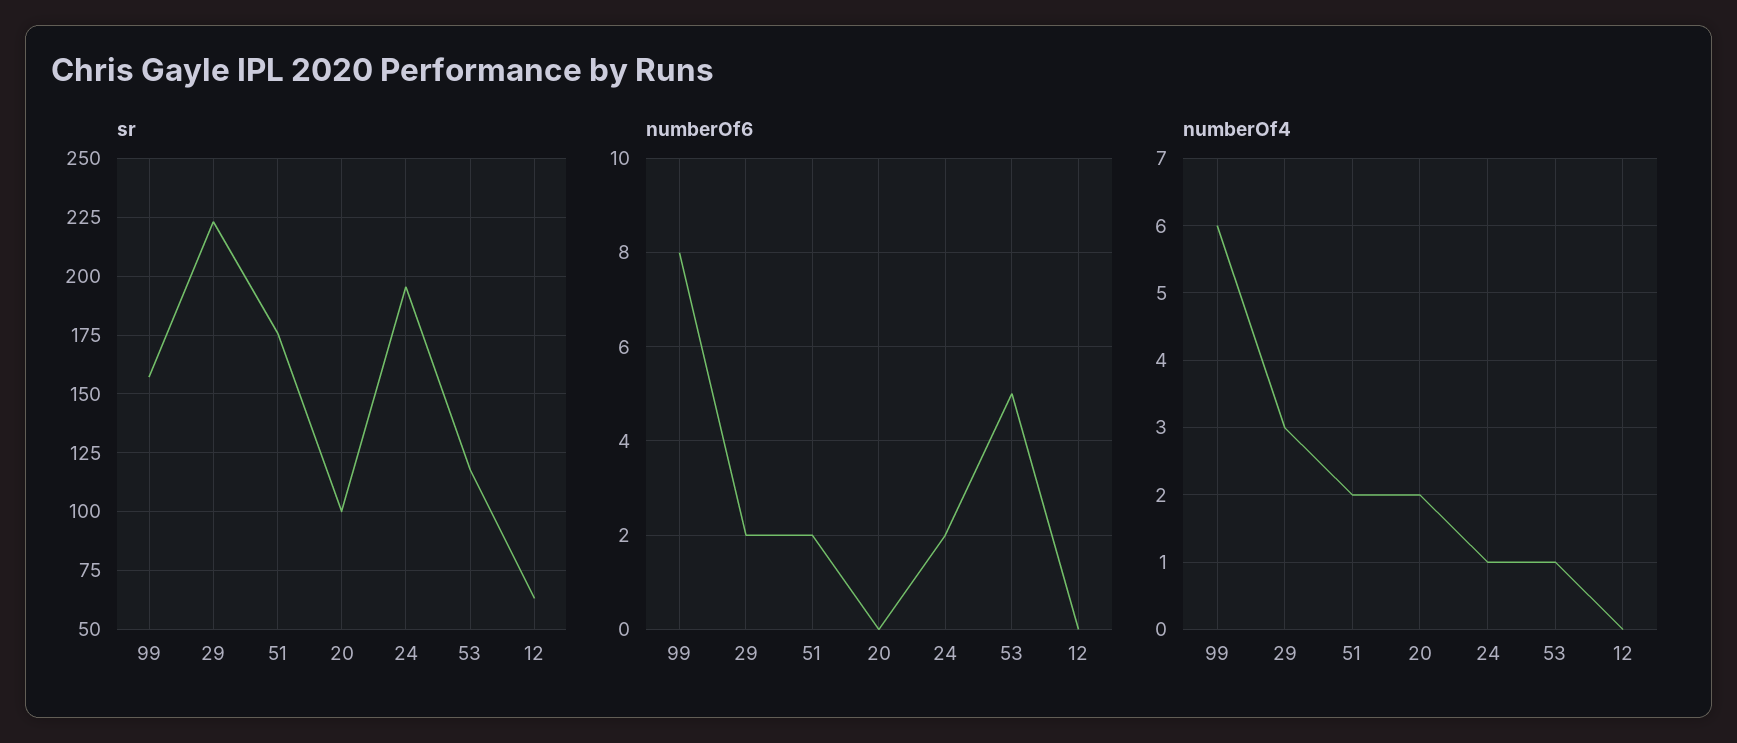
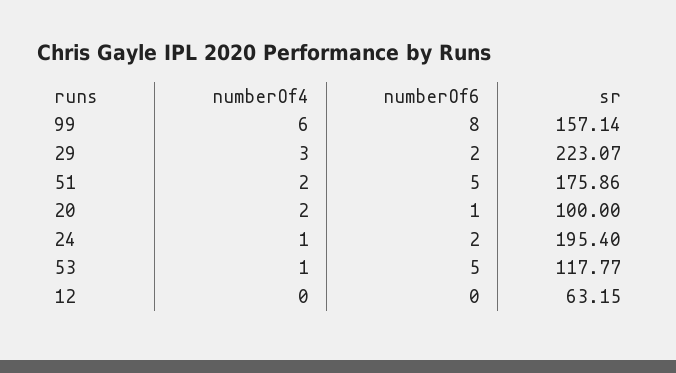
numberOf6, 51: 2 -> 5
numberOf6, 20: 0 -> 1

